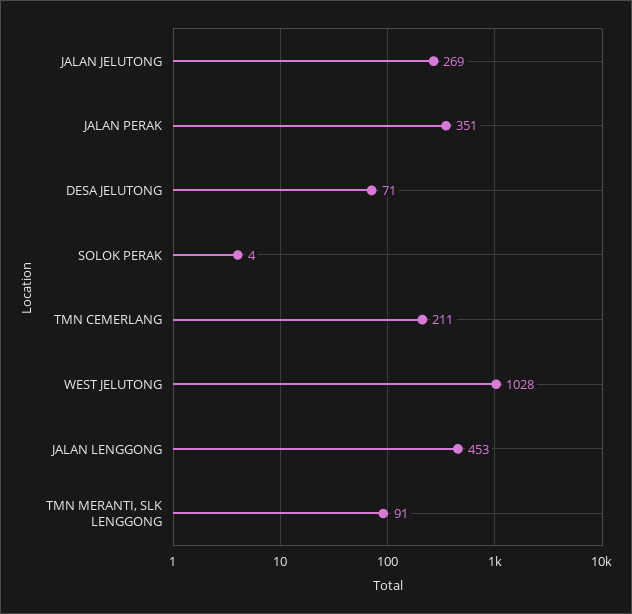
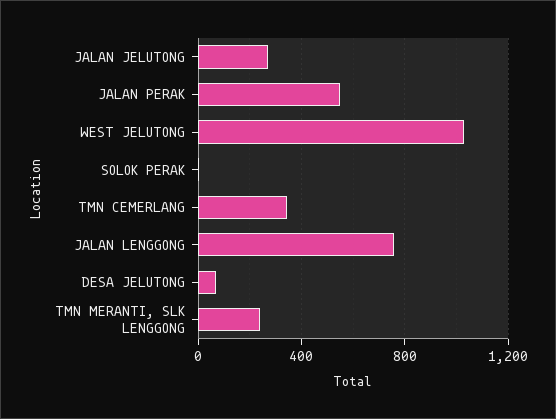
JALAN PERAK: 351 -> 550
TMN CEMERLANG: 211 -> 350
JALAN LENGGONG: 453 -> 750
TMN MERANTI, SLK LENGGONG: 91 -> 250

